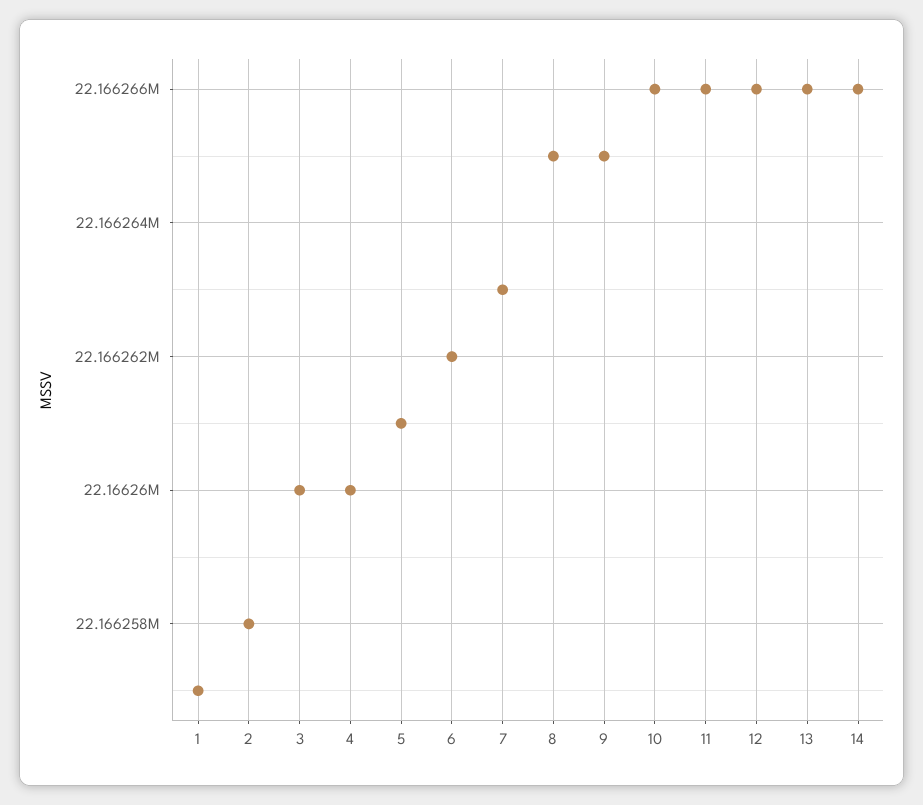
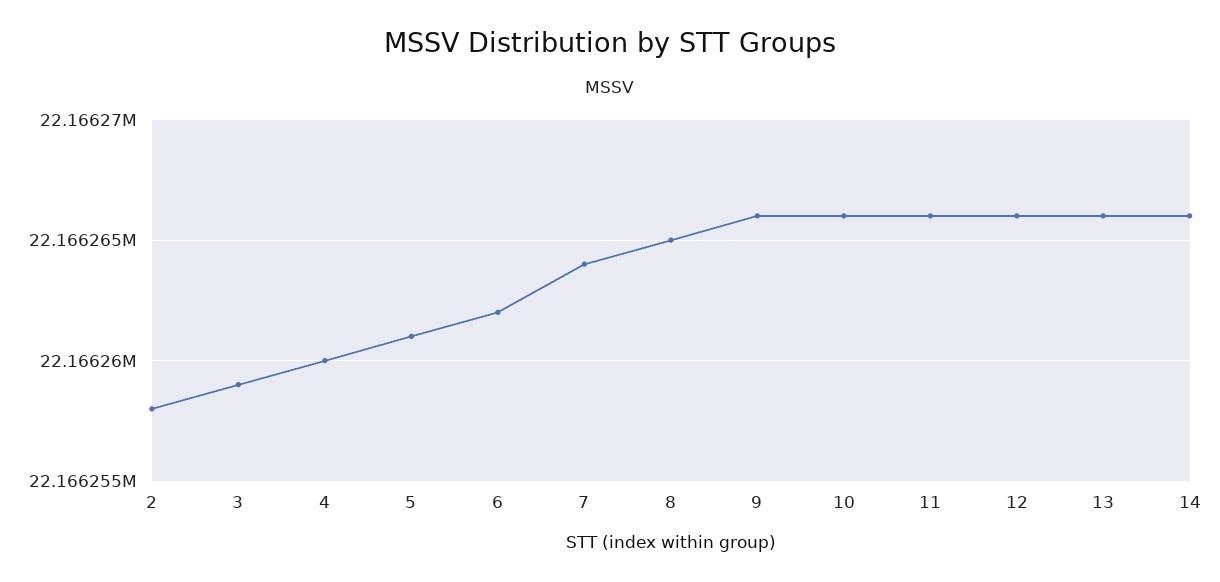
1: 22166257 -> none
3: 22166260 -> 22166259
7: 22166263 -> 22166264
9: 22166265 -> 22166266

